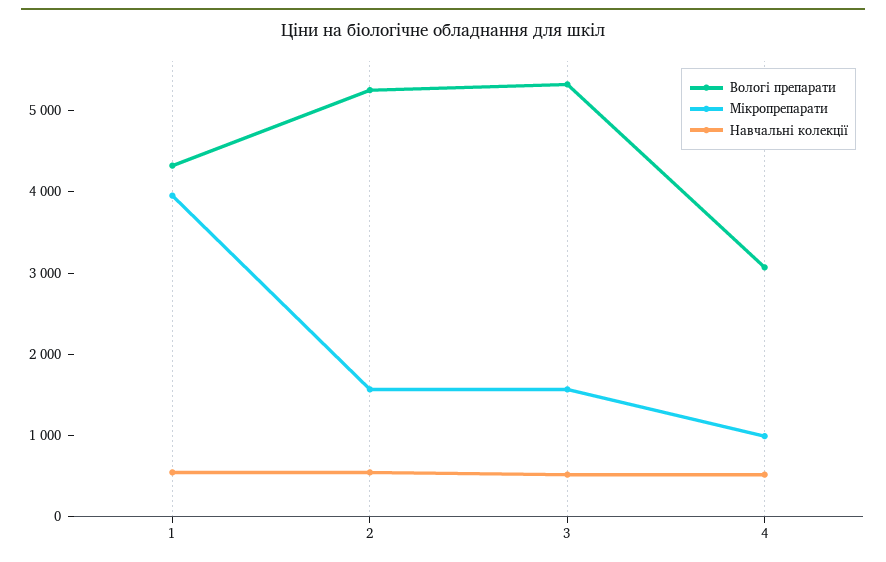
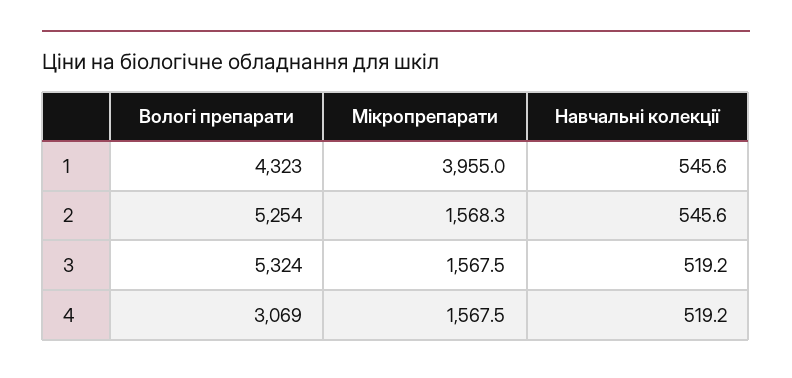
Мікропрепарати, 4: 1000 -> 1567.5

